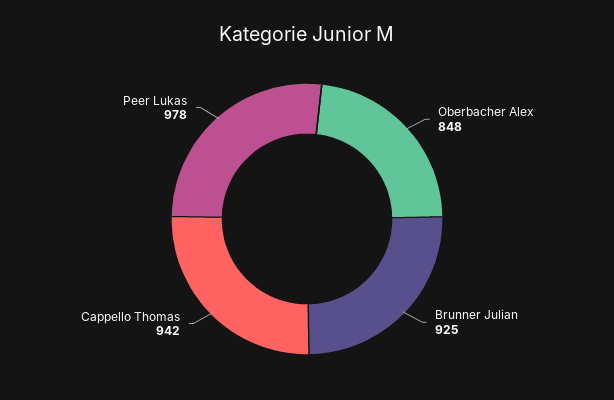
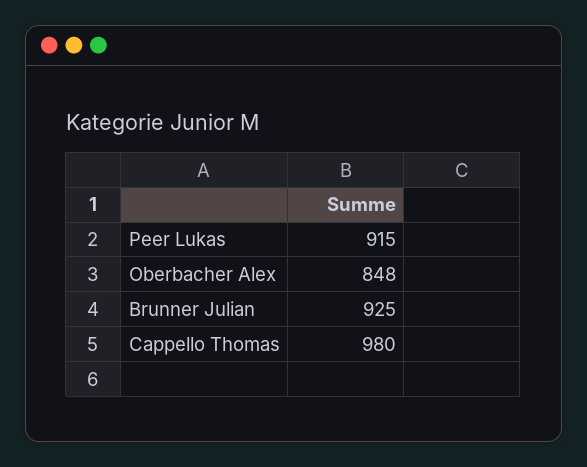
Cappello Thomas: 942 -> 980
Peer Lukas: 978 -> 915

